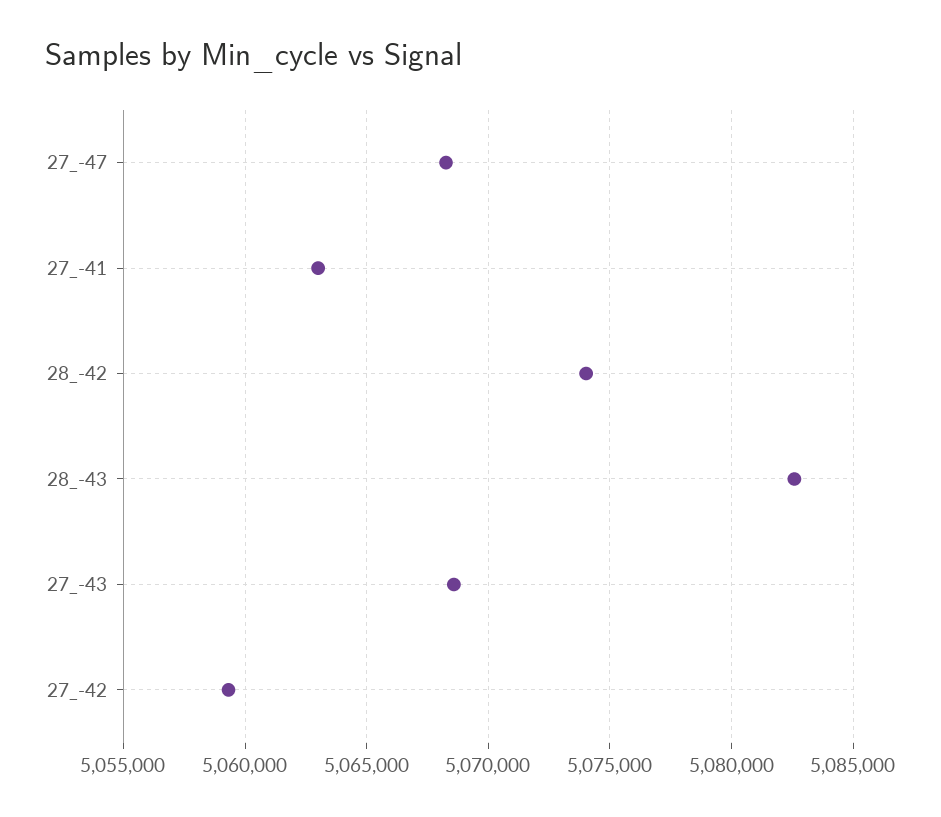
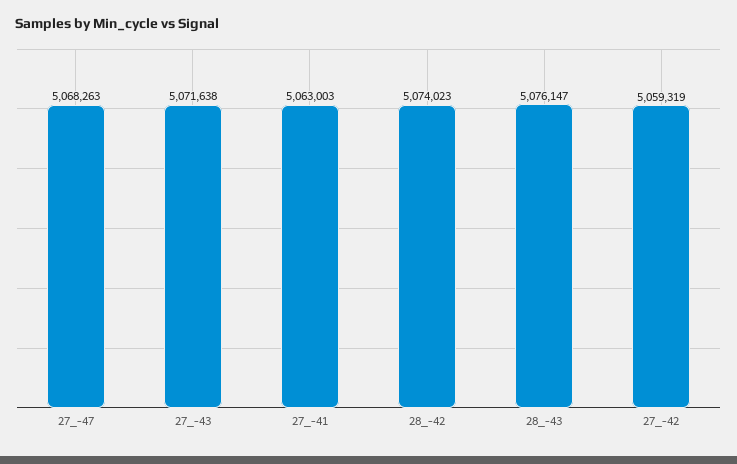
28_-43: 5082500 -> 5076147
27_-43: 5068500 -> 5071638

